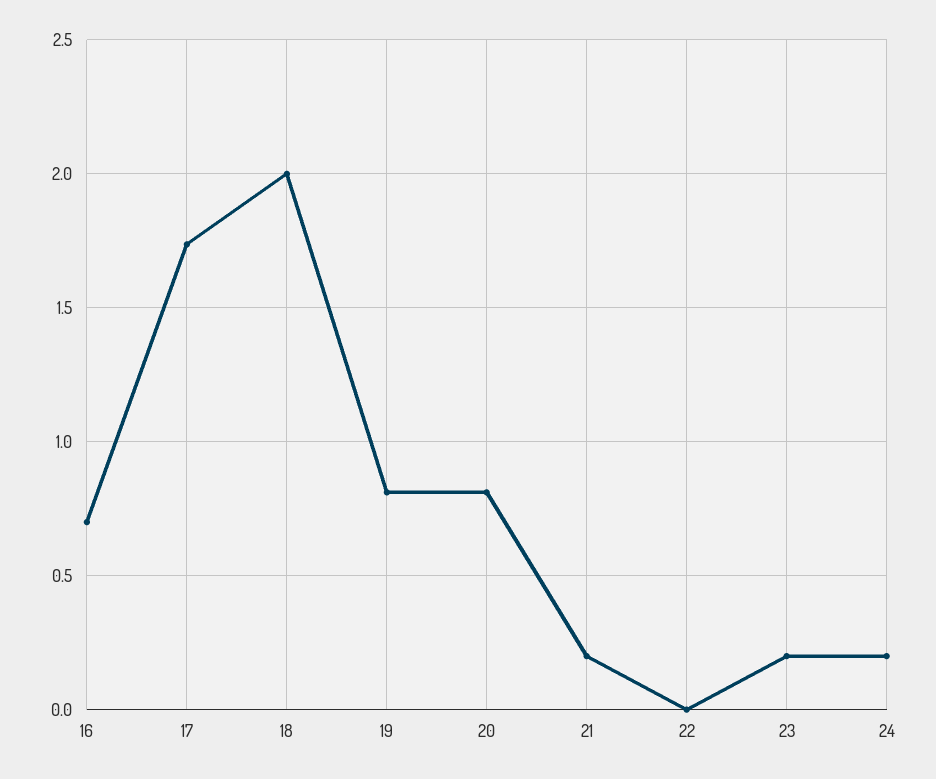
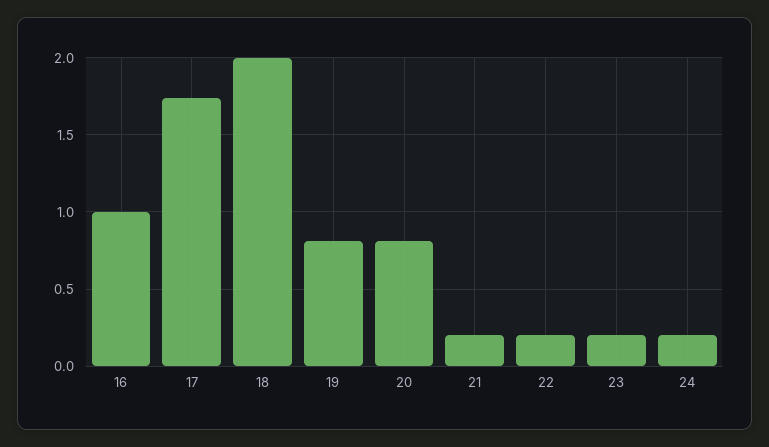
16: 0.7 -> 1
22: 0 -> 0.2

